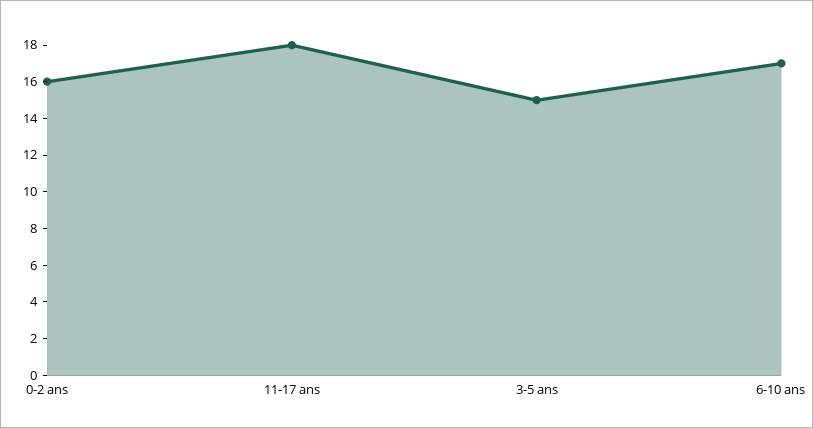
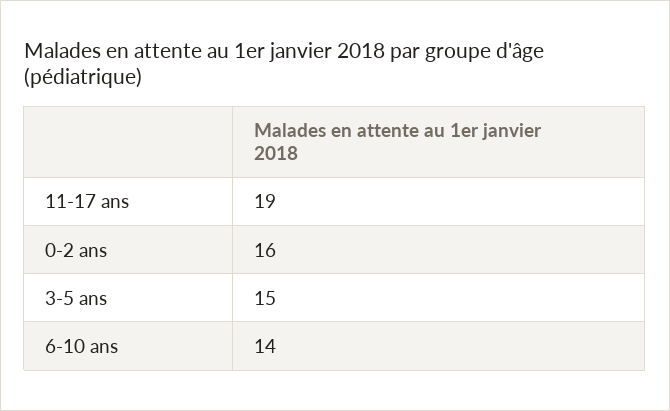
11-17 ans: 18 -> 19
6-10 ans: 17 -> 14

